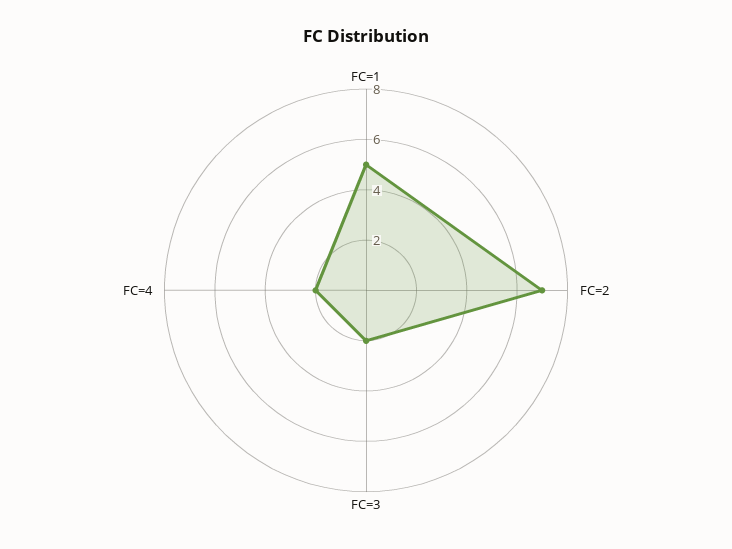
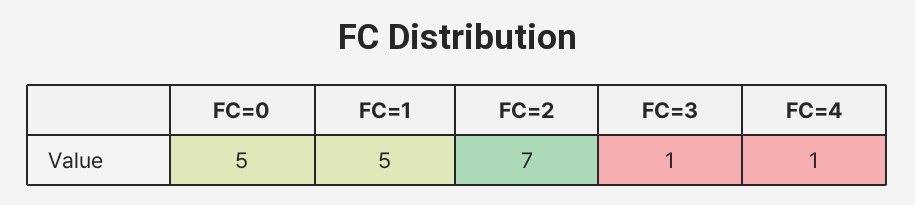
FC=3: 2 -> 1
FC=4: 2 -> 1
FC=0: none -> 5

